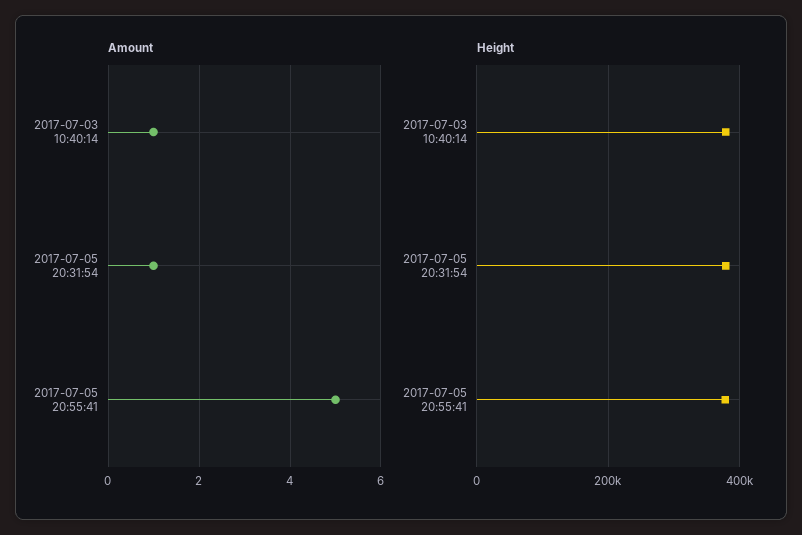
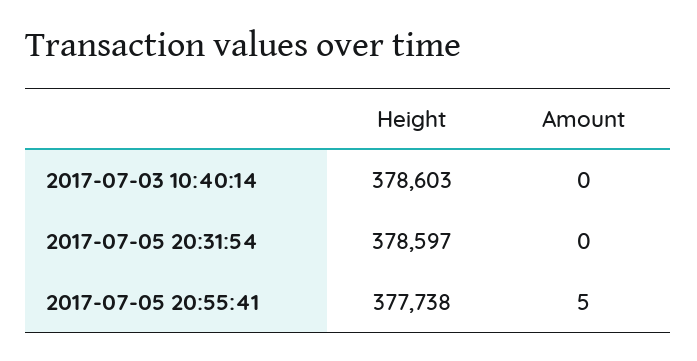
Amount, 2017-07-03 10:40:14: 1 -> 0
Amount, 2017-07-05 20:31:54: 1 -> 0

